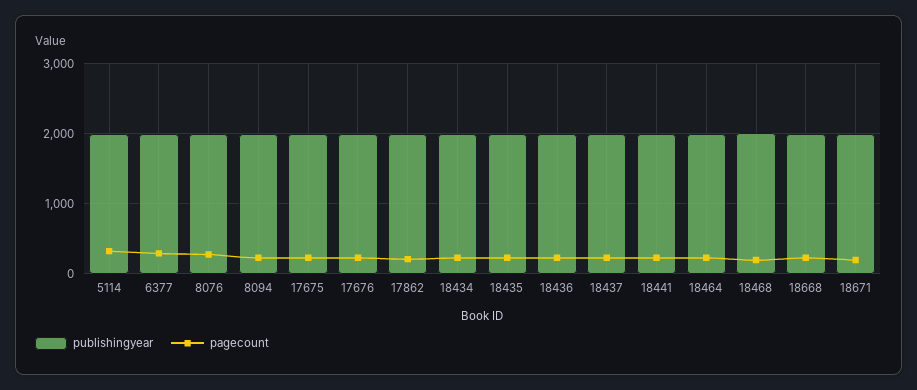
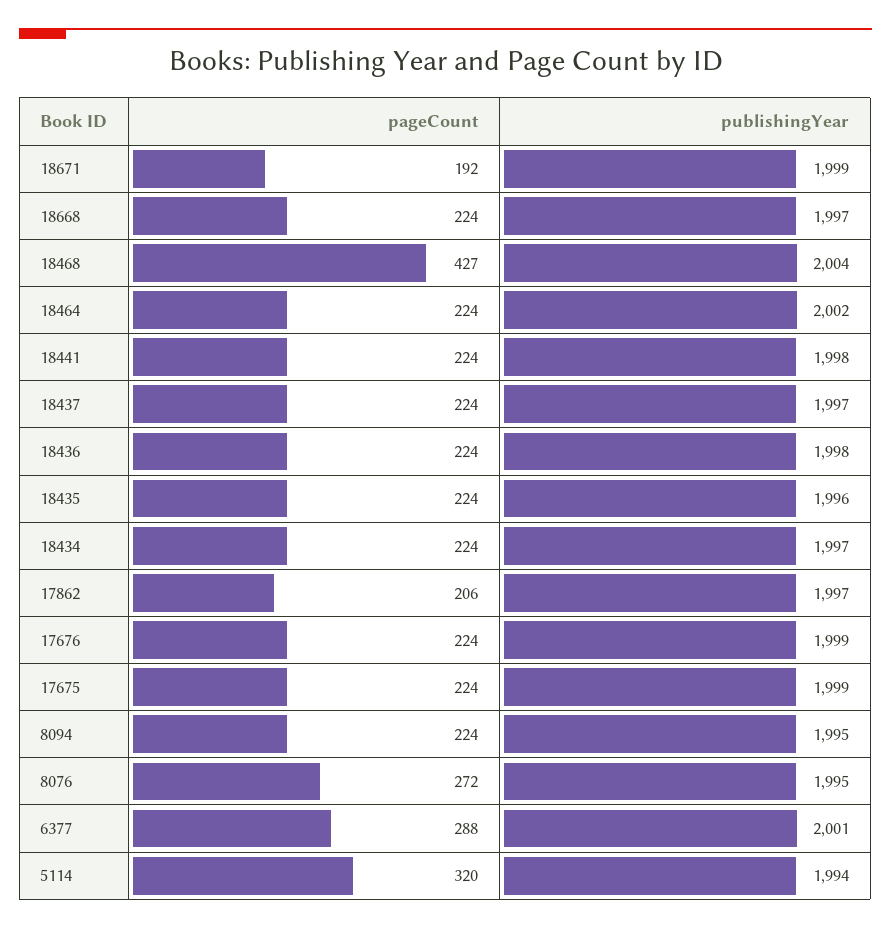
pagecount, 18468: 200 -> 427

